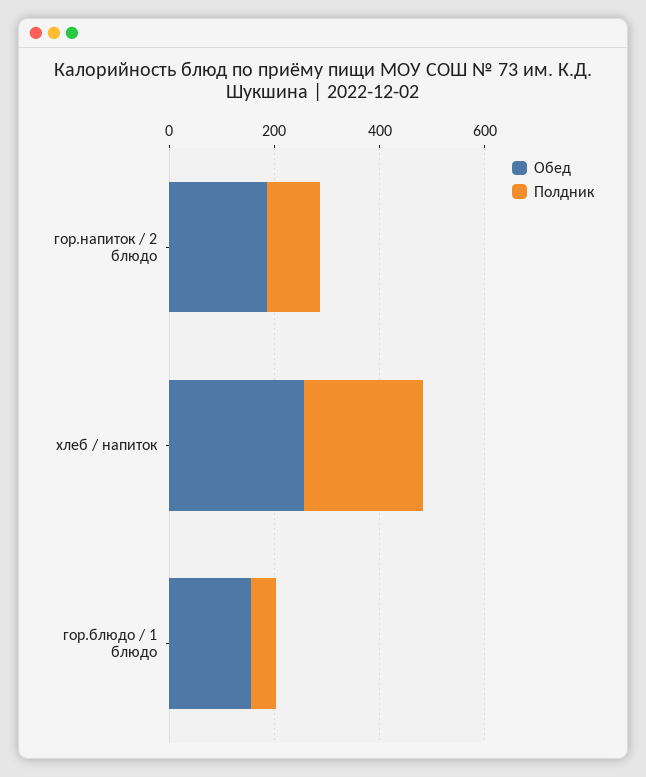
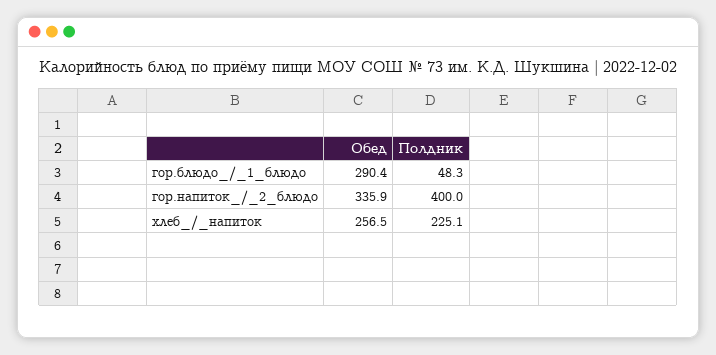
Обед, гор.напиток / 2 блюдо: 200 -> 335.9
Полдник, гор.напиток / 2 блюдо: 100 -> 400
Обед, гор.блюдо / 1 блюдо: 150 -> 290.4

